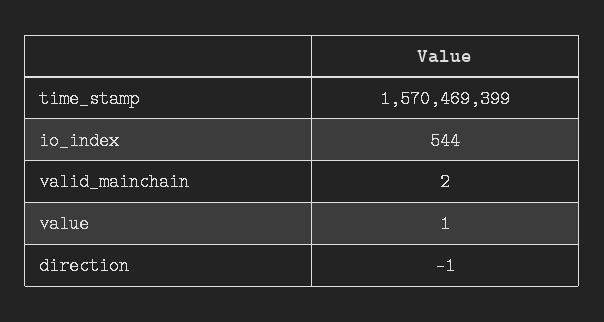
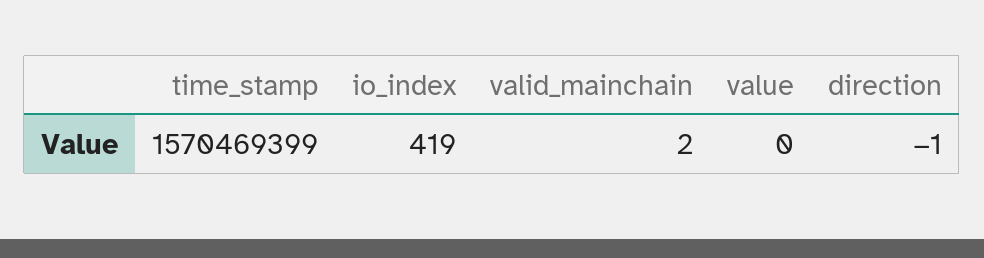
io_index: 544 -> 419
value: 1 -> 0

